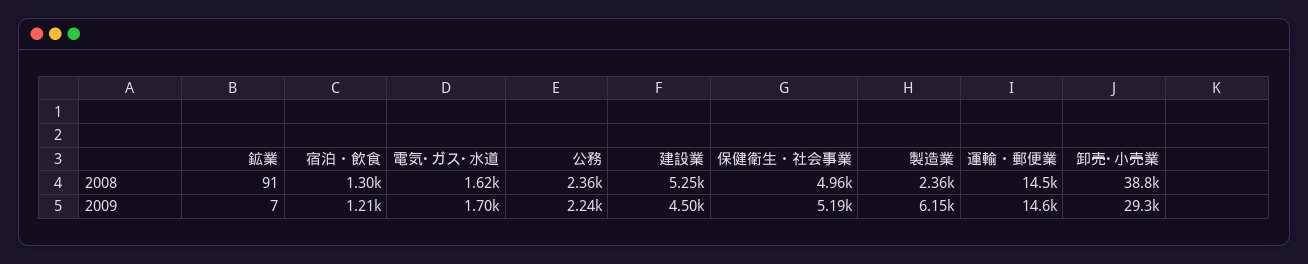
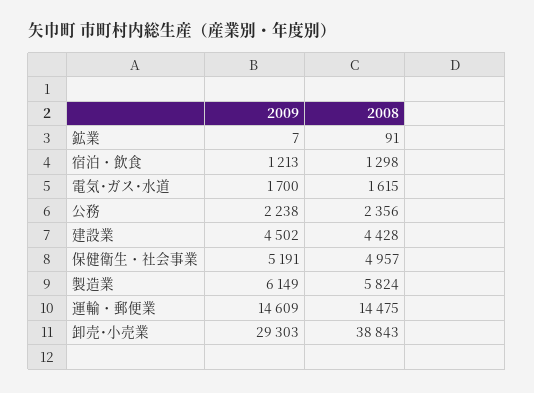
建設業, 2008: 5250 -> 4428
製造業, 2008: 2360 -> 5824

